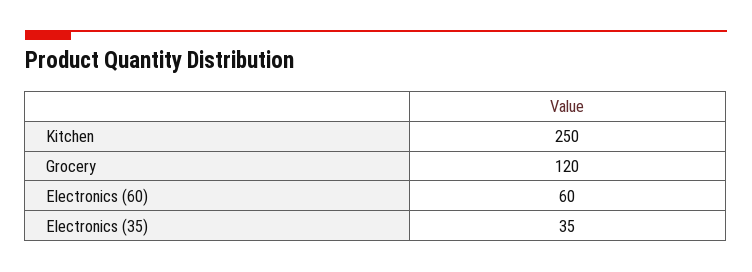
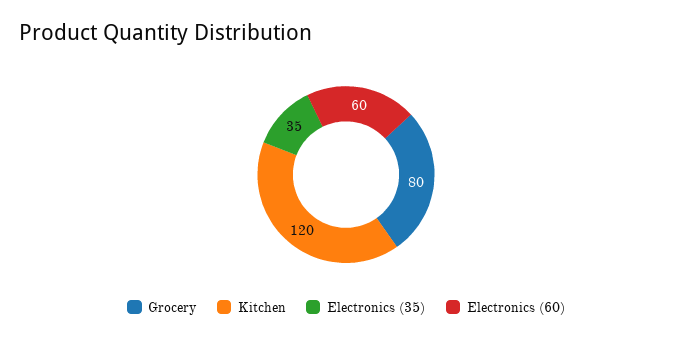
Kitchen: 250 -> 120
Grocery: 120 -> 80

